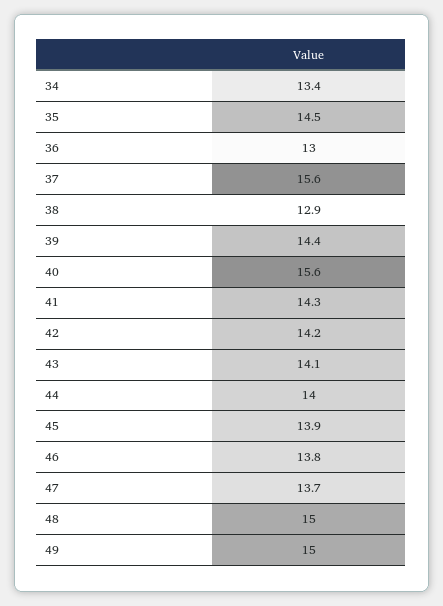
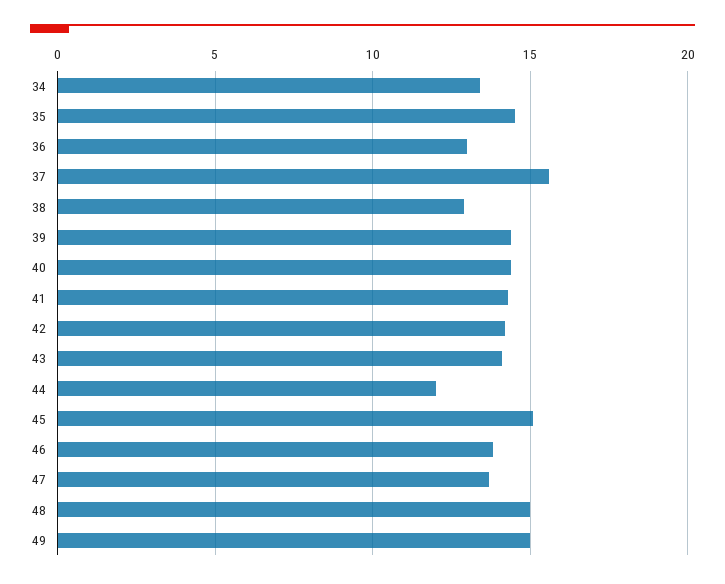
40: 15.6 -> 14.5
44: 14 -> 12
45: 13.9 -> 15

